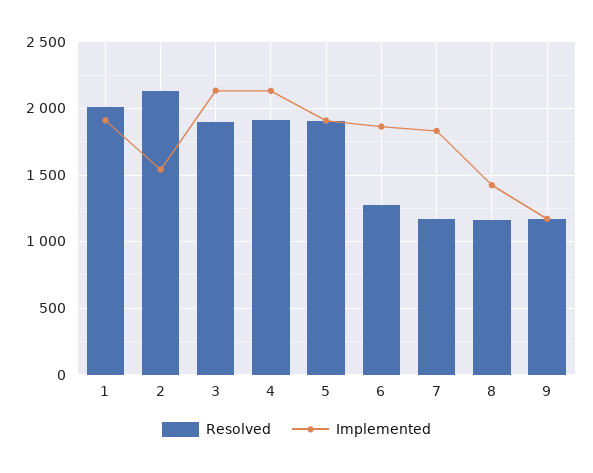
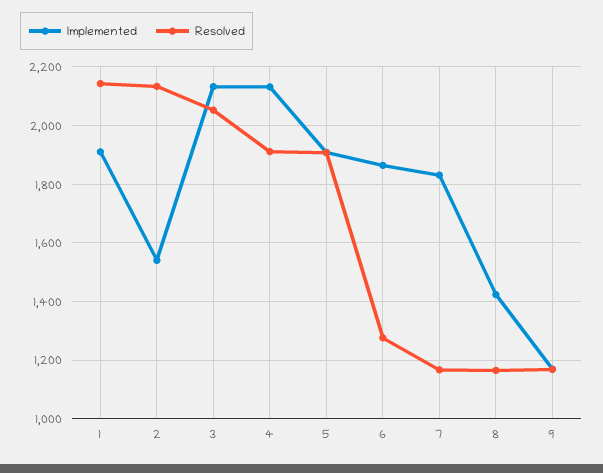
Resolved, 1: 2000 -> 2150
Resolved, 3: 1900 -> 2050

